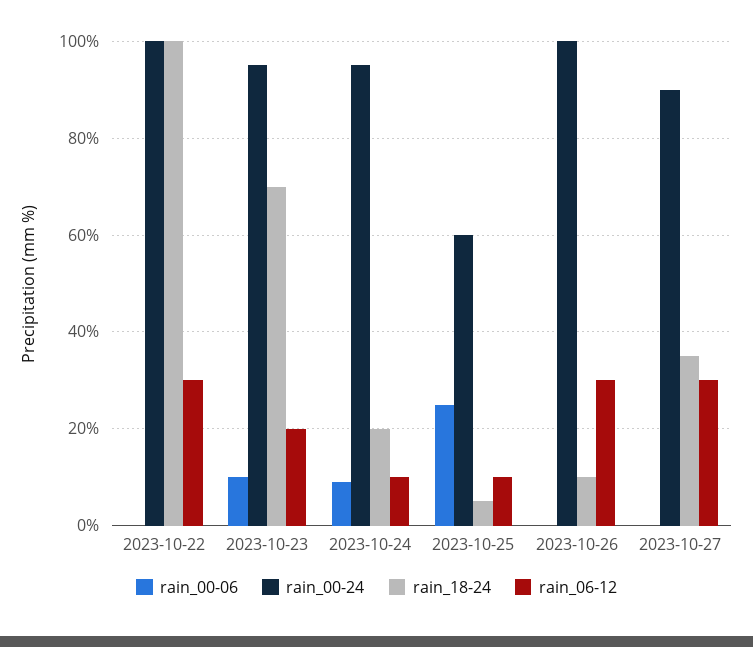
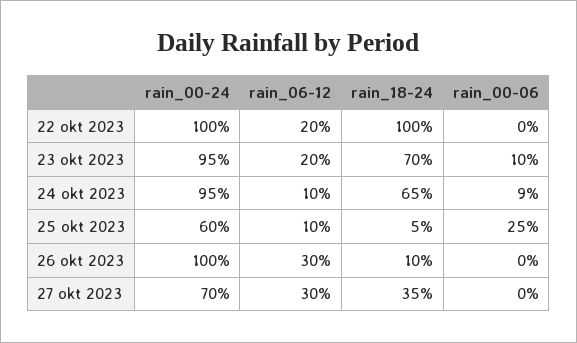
rain_06-12, 2023-10-22: 30 -> 20
rain_18-24, 2023-10-24: 20 -> 65
rain_00-24, 2023-10-27: 90 -> 70

